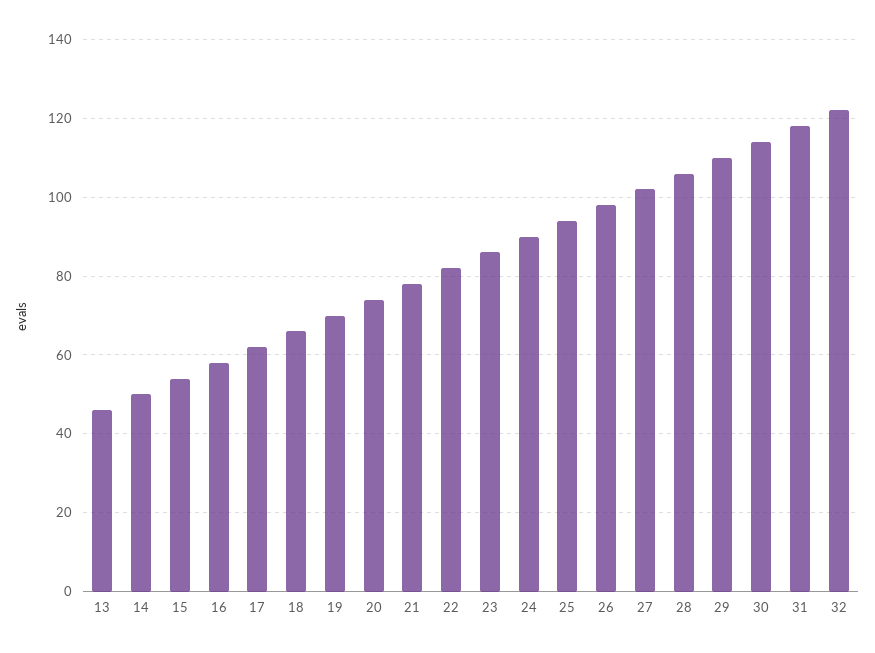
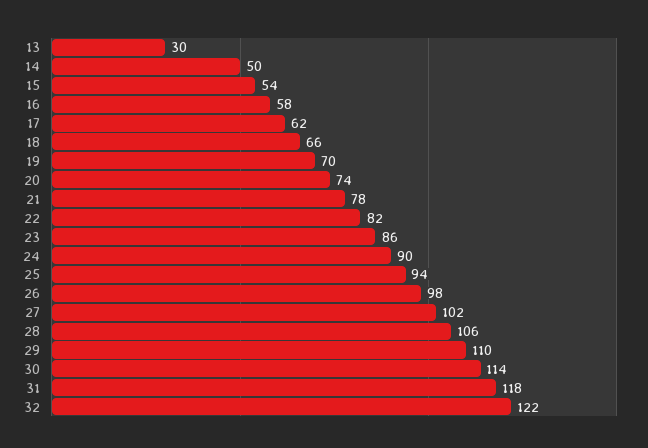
13: 45 -> 30

